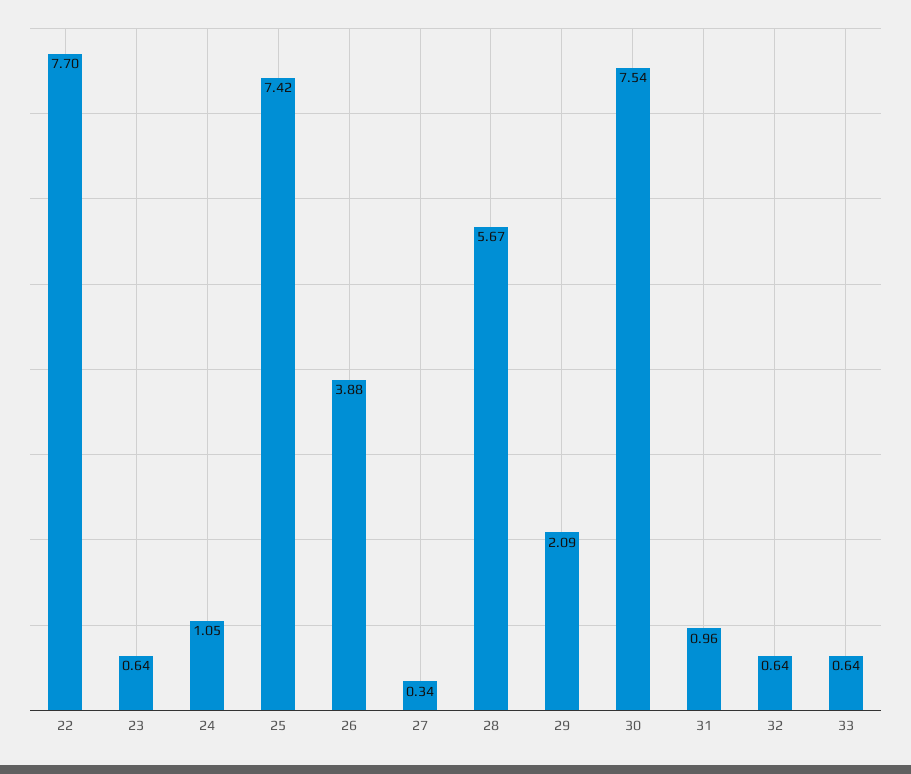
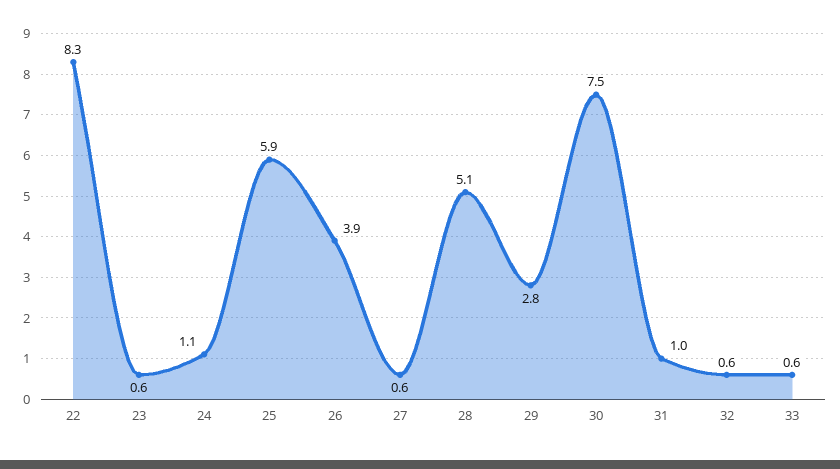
22: 7.7 -> 8.3
25: 7.42 -> 5.9
27: 0.34 -> 0.6
28: 5.67 -> 5.1
29: 2.09 -> 2.8

